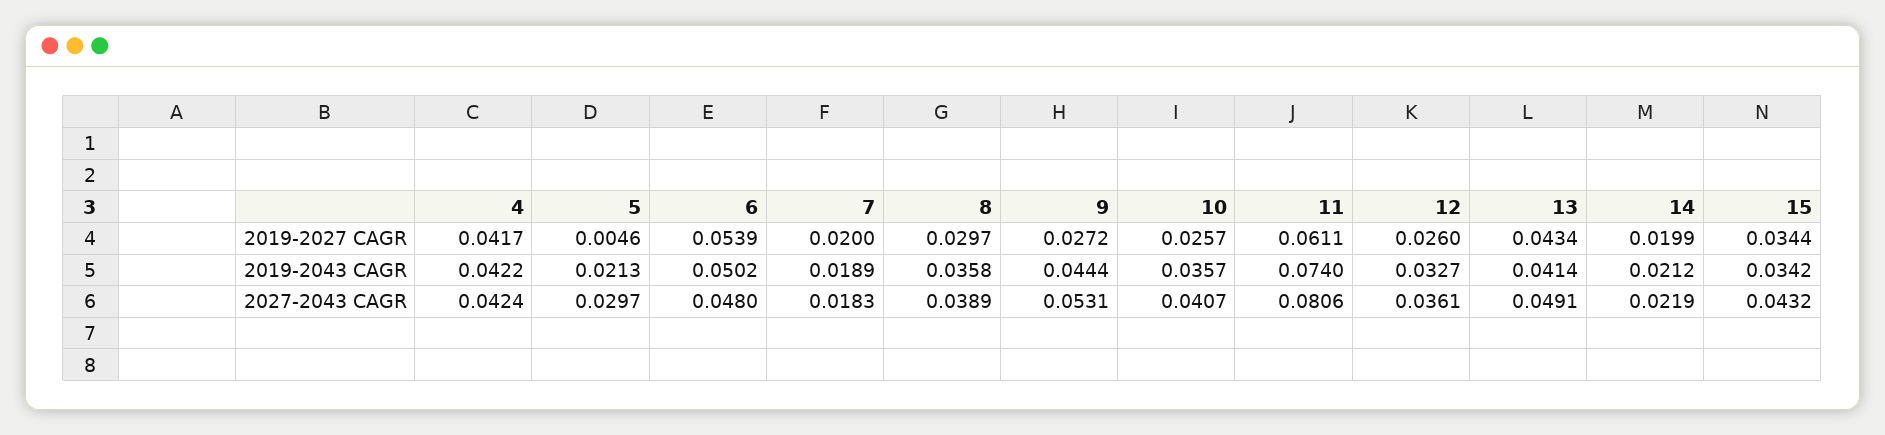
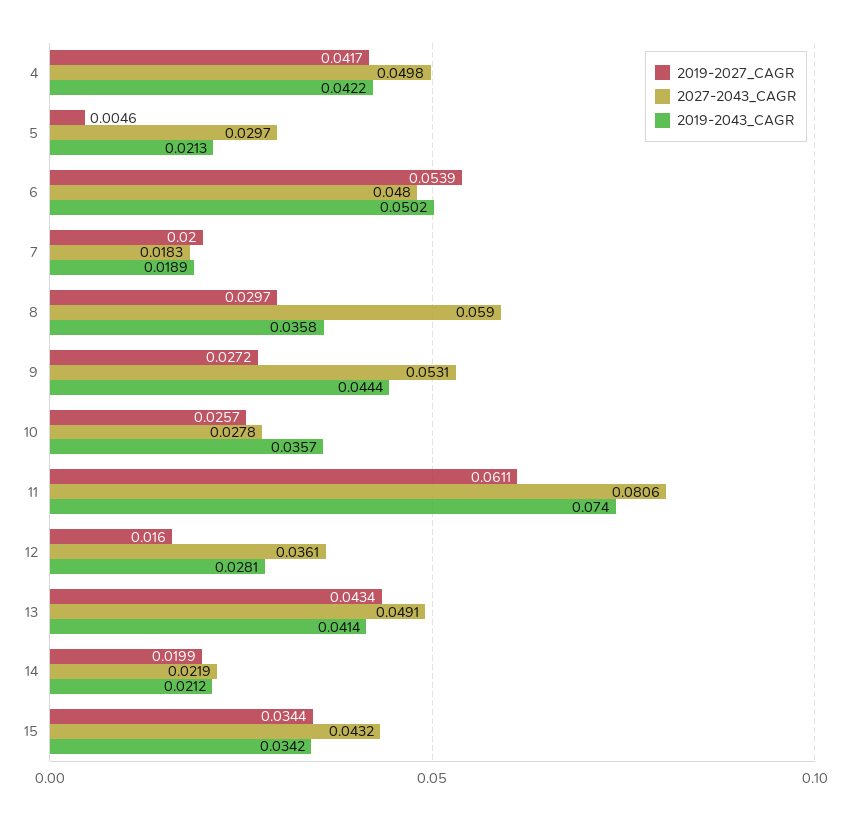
2019-2027 CAGR, 12: 0.026 -> 0.016
2019-2043 CAGR, 12: 0.0327 -> 0.0281
2027-2043 CAGR, 4: 0.0424 -> 0.0498
2027-2043 CAGR, 8: 0.0389 -> 0.059
2027-2043 CAGR, 10: 0.0407 -> 0.0278

